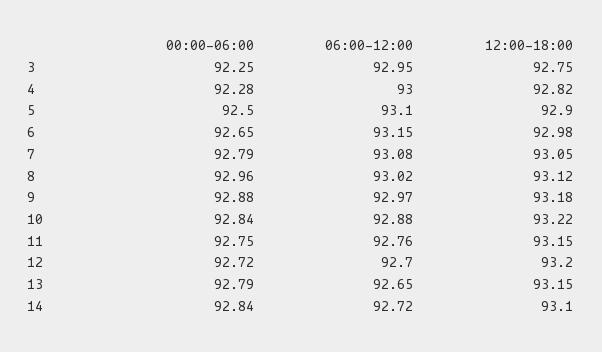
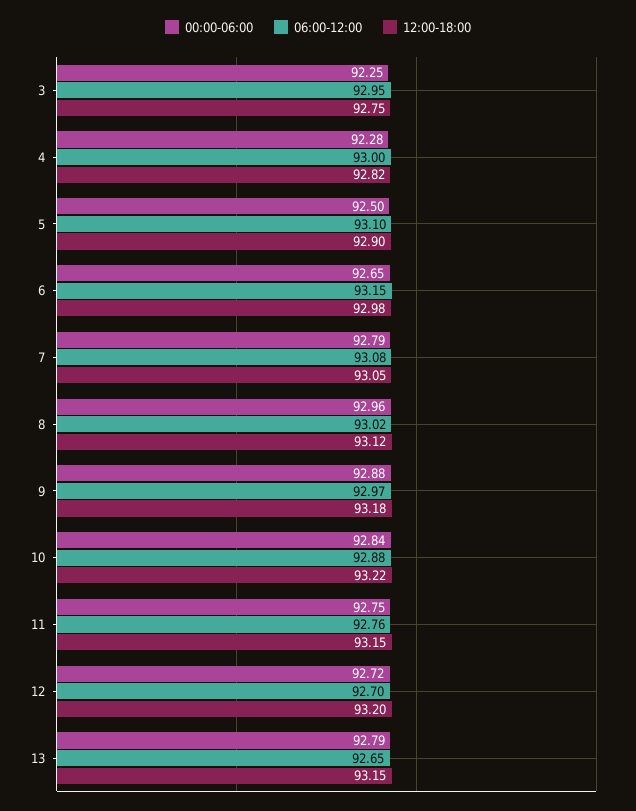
00:00-06:00, 14: 92.84 -> none
06:00-12:00, 14: 92.72 -> none
12:00-18:00, 14: 93.1 -> none

